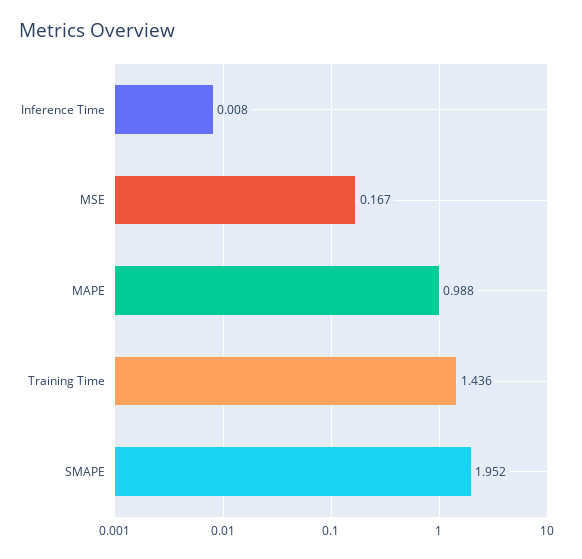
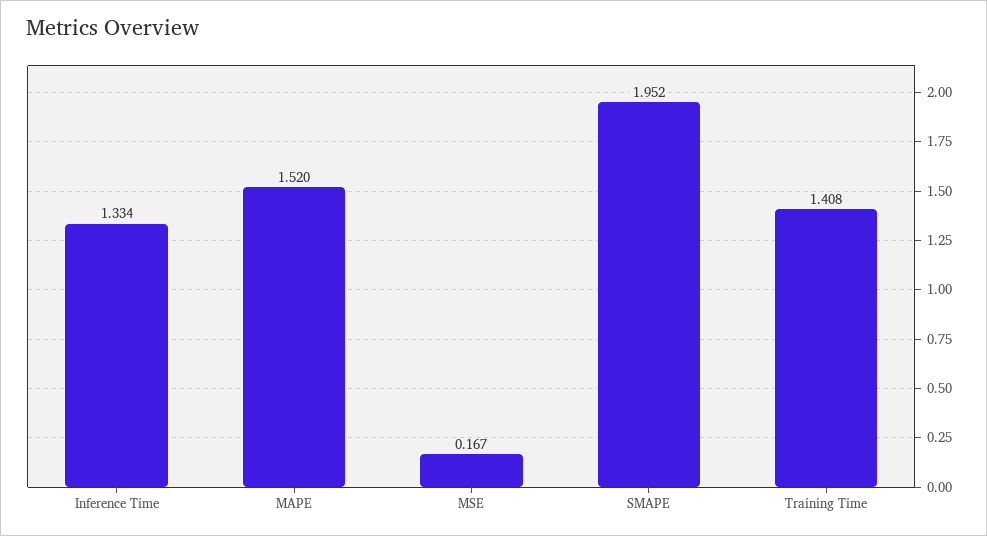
Inference Time: 0.008 -> 1.334
MAPE: 0.988 -> 1.52
Training Time: 1.436 -> 1.408

